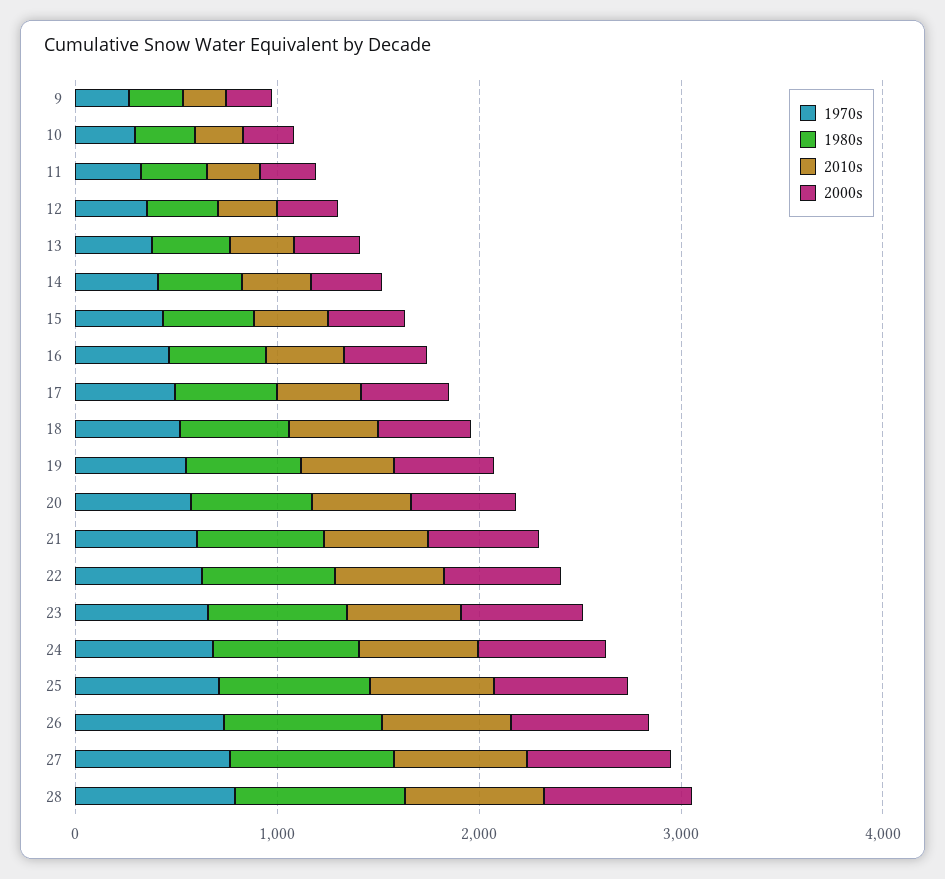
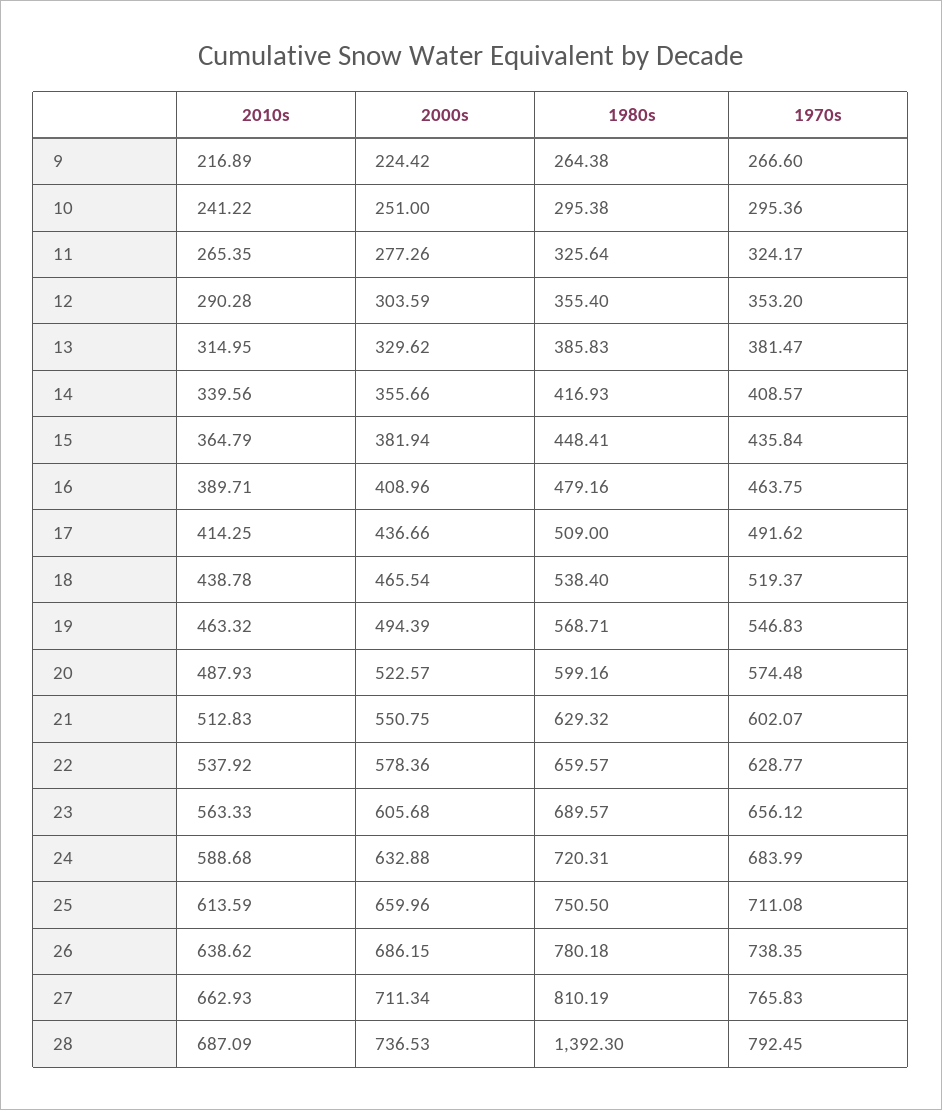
1980s, 28: 800 -> 1392.3

